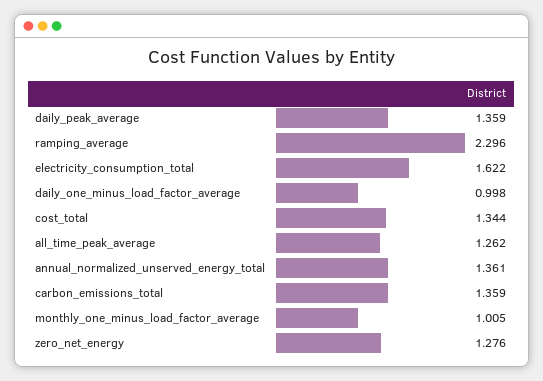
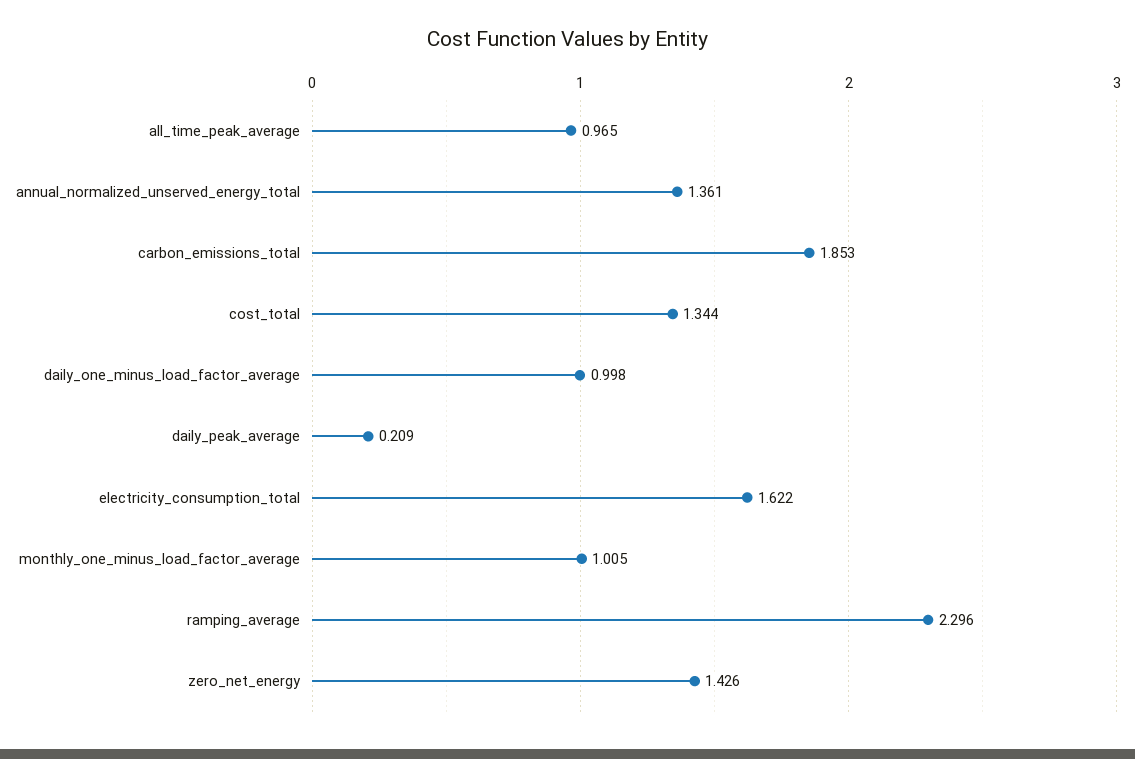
daily_peak_average: 1.359 -> 0.209
all_time_peak_average: 1.262 -> 0.965
carbon_emissions_total: 1.359 -> 1.853
zero_net_energy: 1.276 -> 1.426

